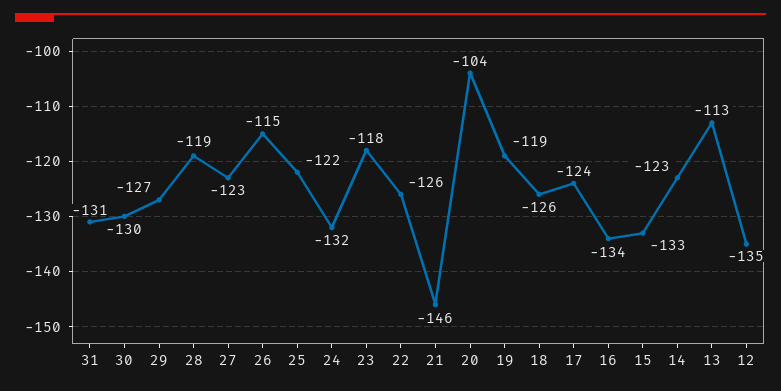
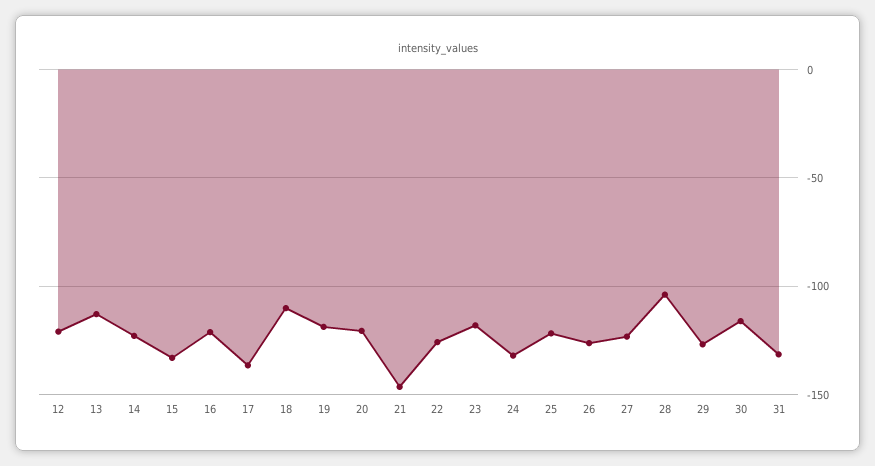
30: -130 -> -115
28: -119 -> -105
26: -115 -> -125
20: -104 -> -120
18: -126 -> -110
17: -124 -> -135
16: -134 -> -120
12: -135 -> -120

